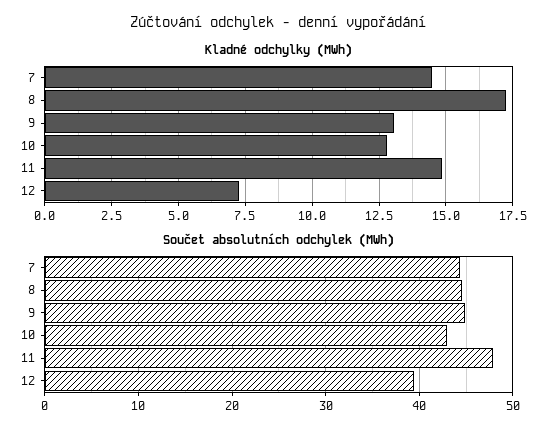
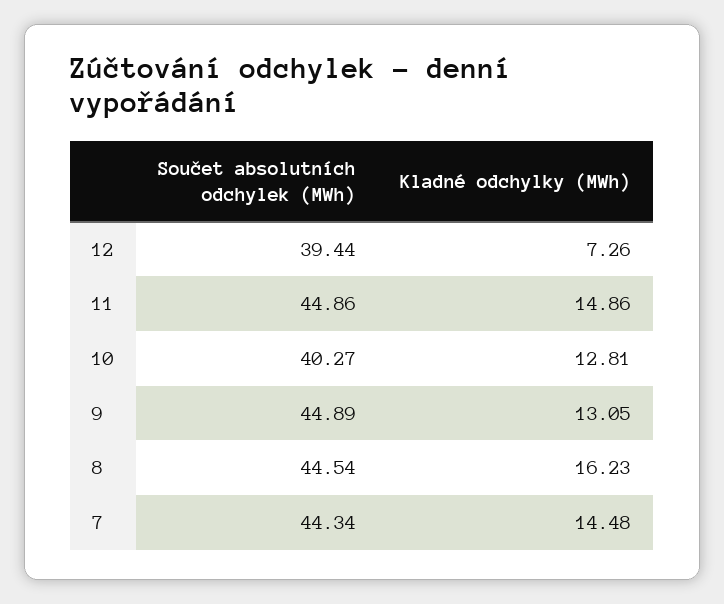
Kladné odchylky (MWh), 8: 17.25 -> 16.23
Součet absolutních odchylek (MWh), 10: 43 -> 40.27
Součet absolutních odchylek (MWh), 11: 48 -> 44.86

